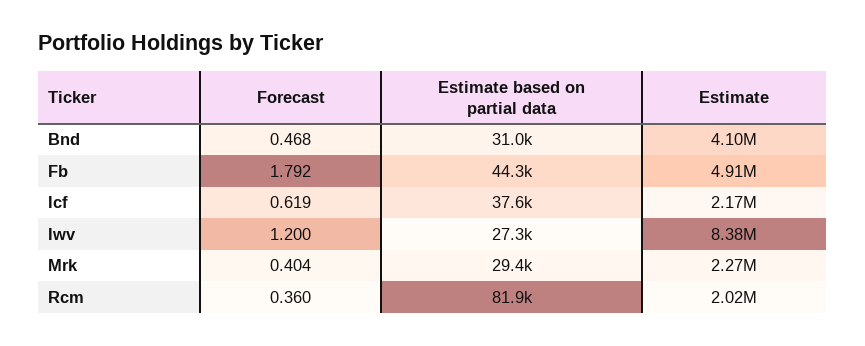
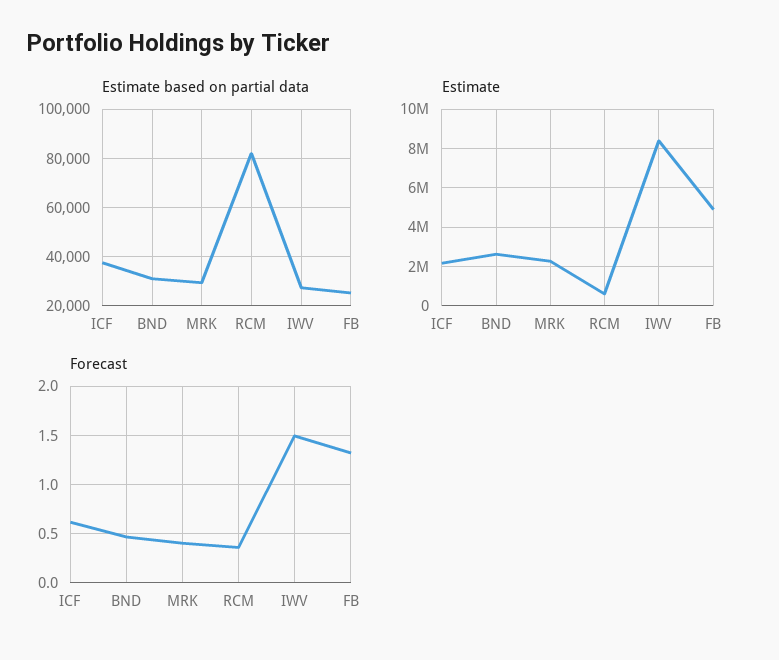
Estimate, Bnd: 4100000 -> 2500000
Forecast, Fb: 1.792 -> 1.3
Estimate based on partial data, Fb: 44300 -> 25000
Forecast, Iwv: 1.2 -> 1.5
Estimate, Rcm: 2020000 -> 500000

